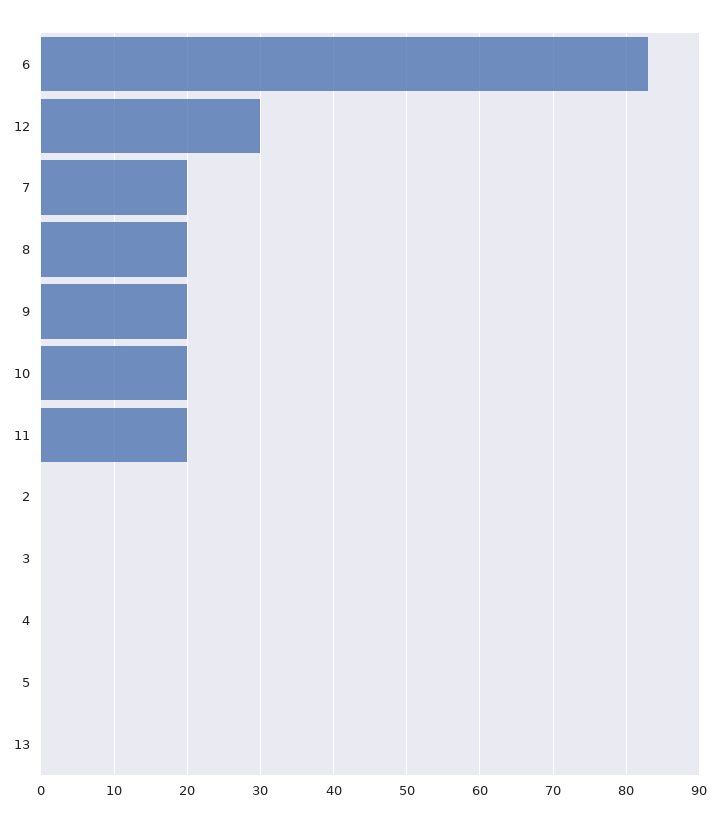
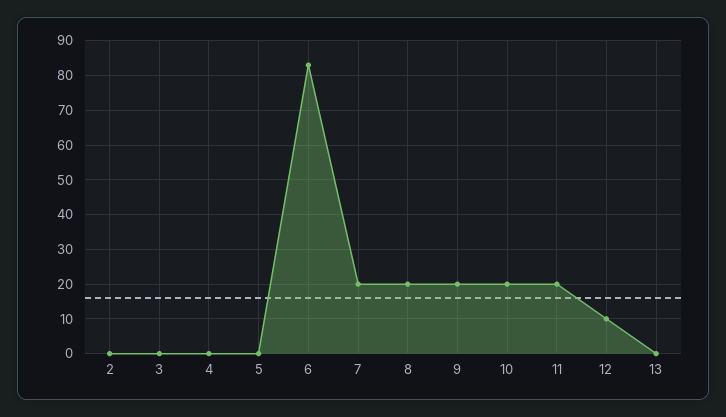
12: 30 -> 10

